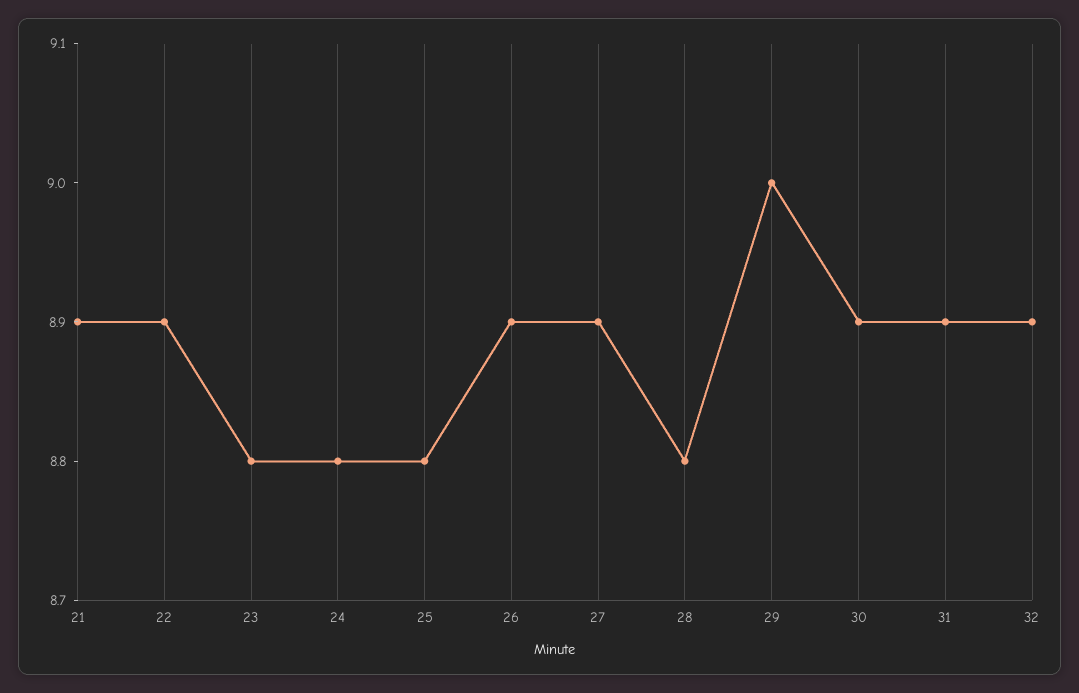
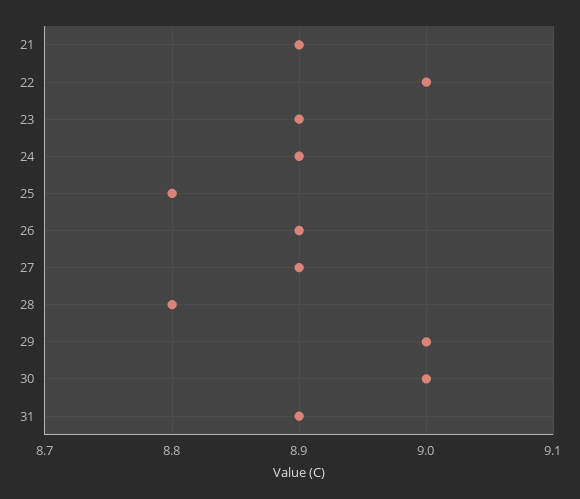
22: 8.9 -> 9
23: 8.8 -> 8.9
24: 8.8 -> 8.9
30: 8.9 -> 9
32: 8.9 -> none

